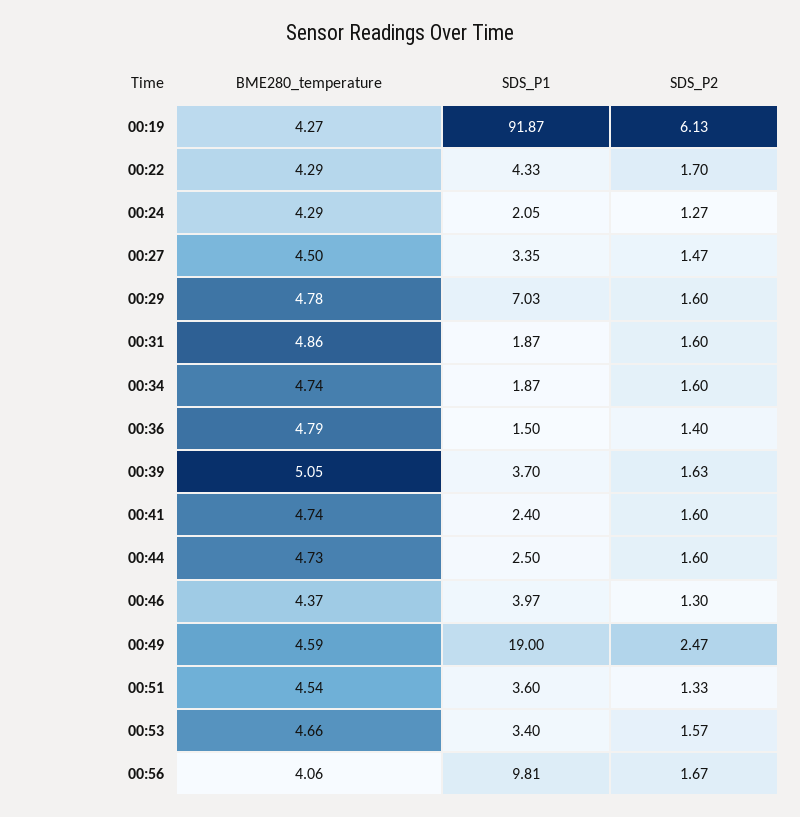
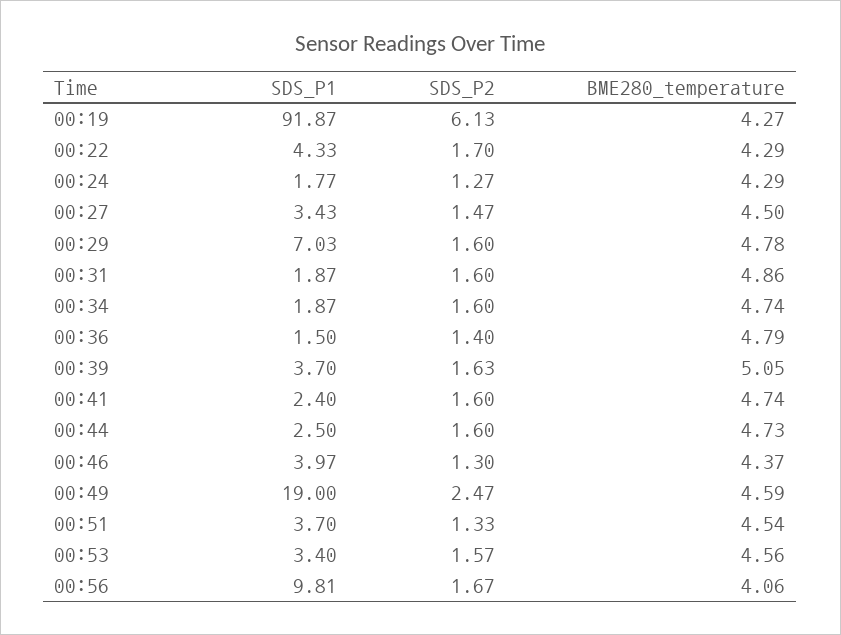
SDS_P1, 00:24: 2.05 -> 1.77
SDS_P1, 00:27: 3.35 -> 3.43
SDS_P1, 00:51: 3.6 -> 3.7
BME280_temperature, 00:53: 4.66 -> 4.56

